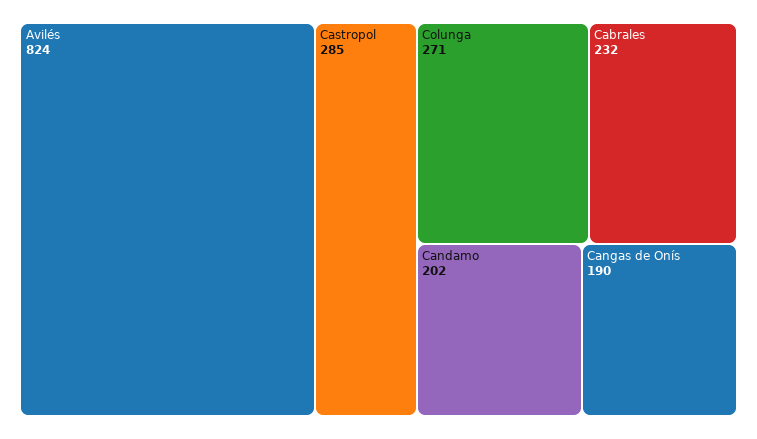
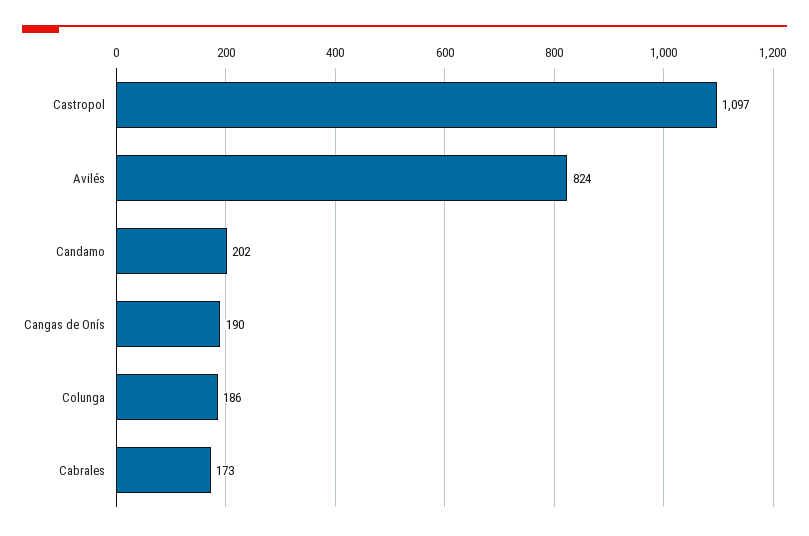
Castropol: 285 -> 1097
Colunga: 271 -> 186
Cabrales: 232 -> 173

